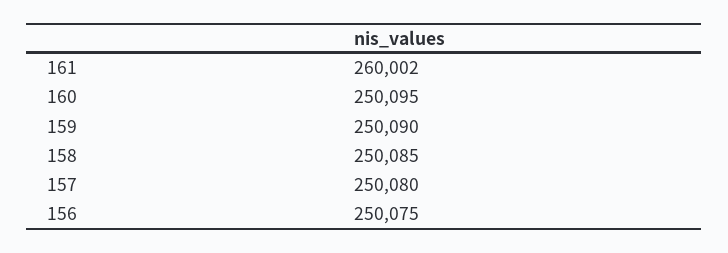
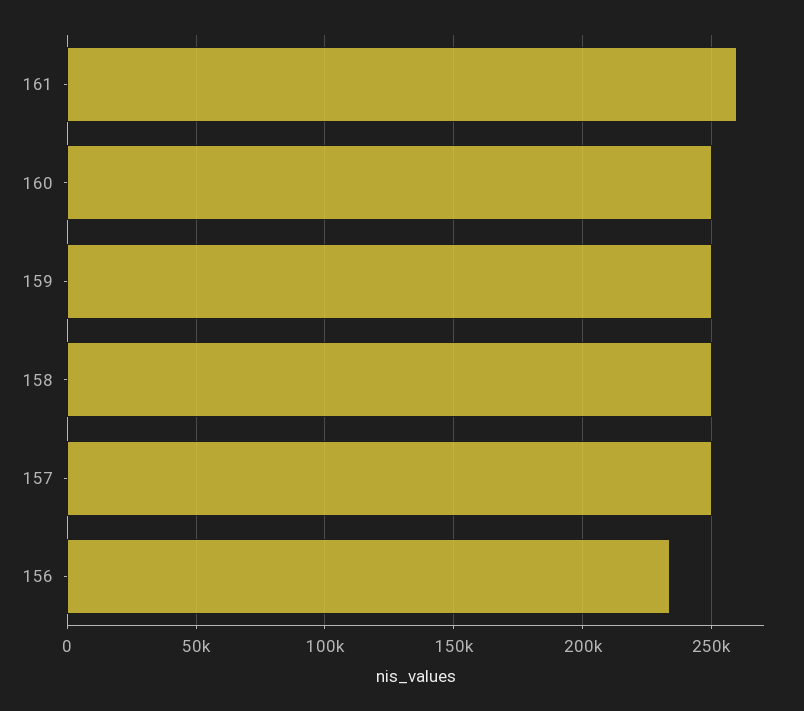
156: 250075 -> 235000

